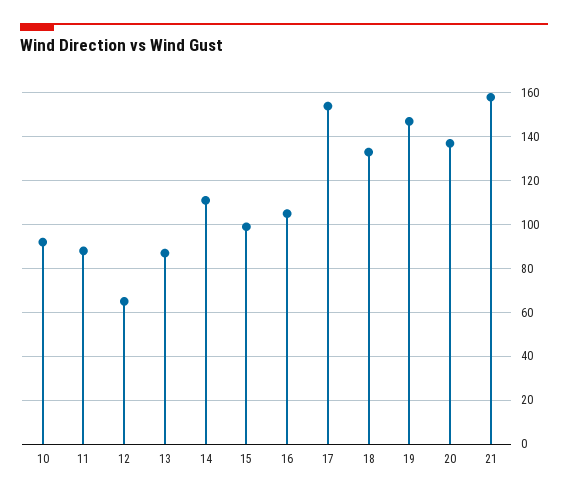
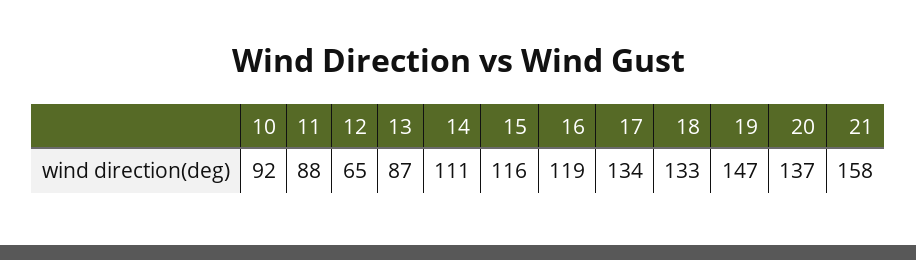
15: 100 -> 116
16: 105 -> 119
17: 155 -> 134

